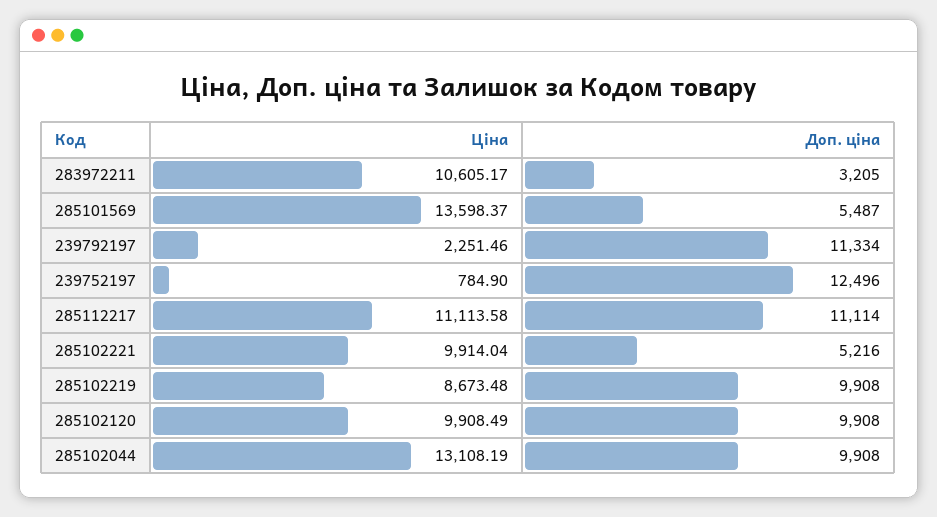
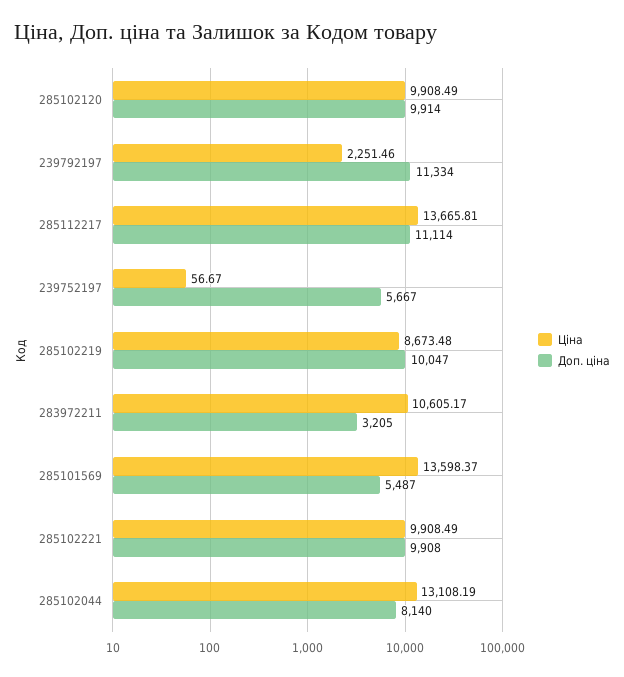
Ціна, 239752197: 784.9 -> 56.67
Доп. ціна, 239752197: 12496 -> 5667
Ціна, 285112217: 11113.58 -> 13665.81
Ціна, 285102221: 9914.04 -> 9908.49
Доп. ціна, 285102221: 5216 -> 9908
Доп. ціна, 285102219: 9908 -> 10047
Доп. ціна, 285102120: 9908 -> 9914
Доп. ціна, 285102044: 9908 -> 8140

